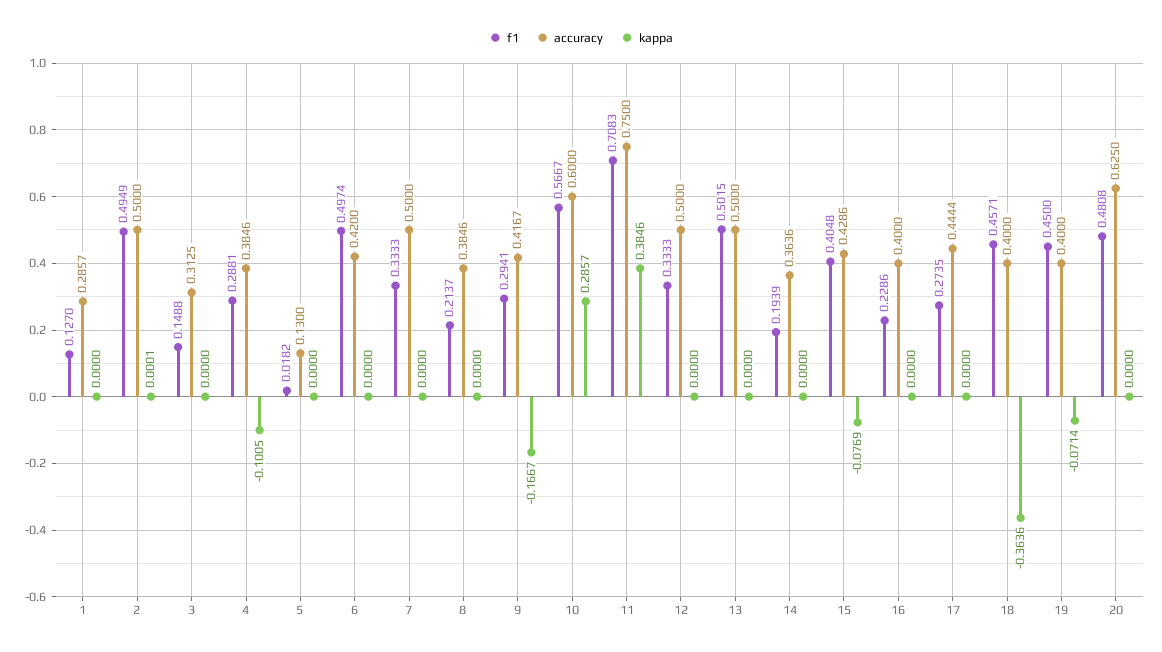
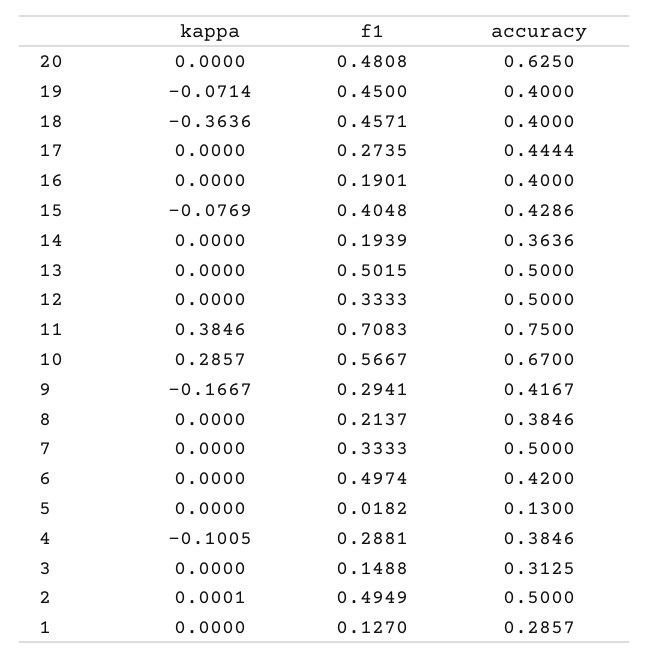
accuracy, 10: 0.6 -> 0.67
f1, 16: 0.2286 -> 0.1901

